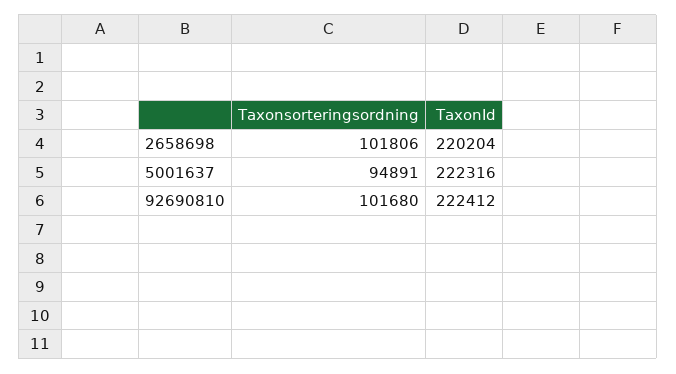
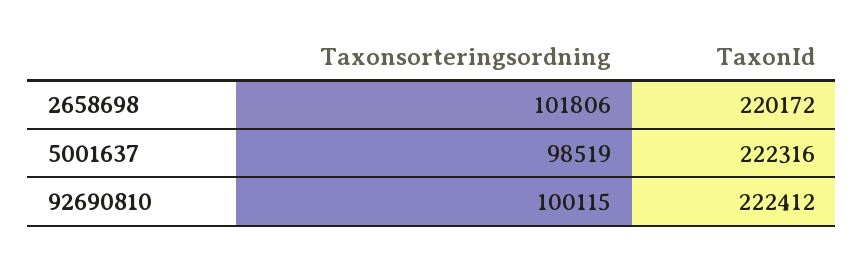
TaxonId, 2658698: 220204 -> 220172
Taxonsorteringsordning, 5001637: 94891 -> 98519
Taxonsorteringsordning, 92690810: 101680 -> 100115

